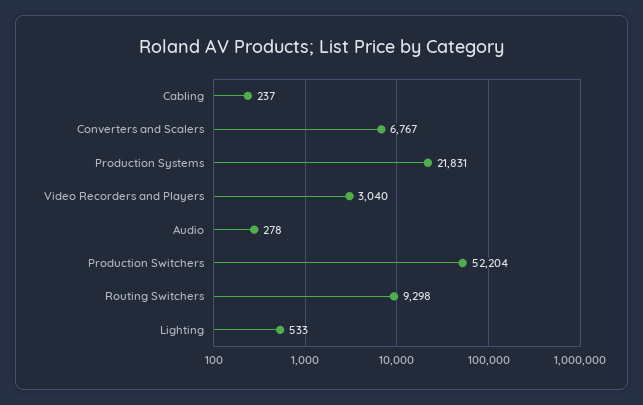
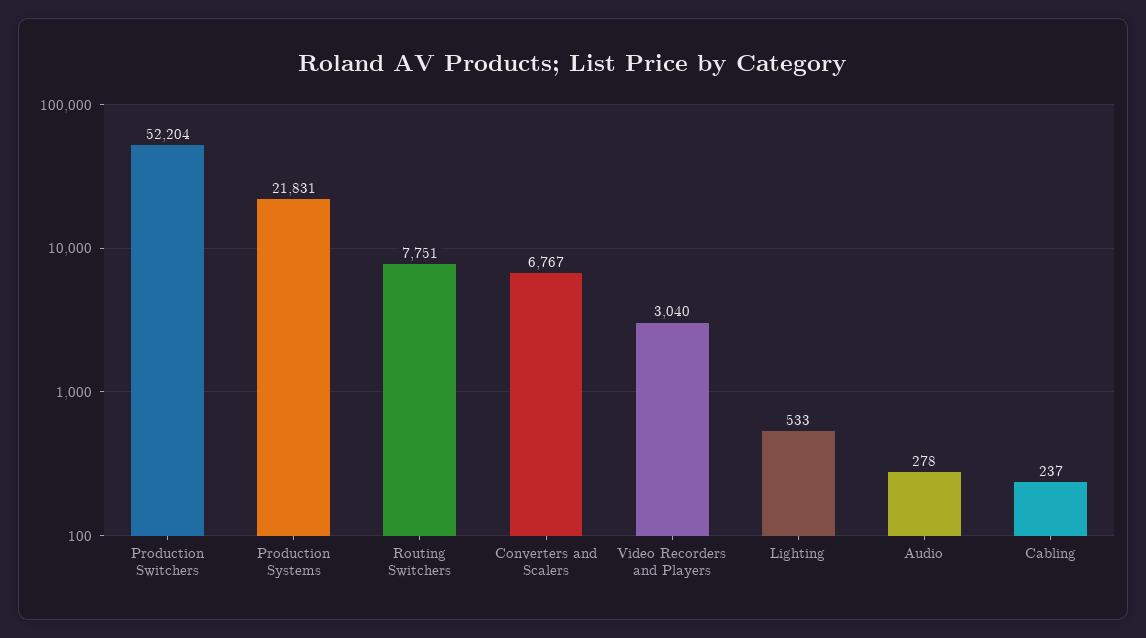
Routing Switchers: 9298 -> 7751

